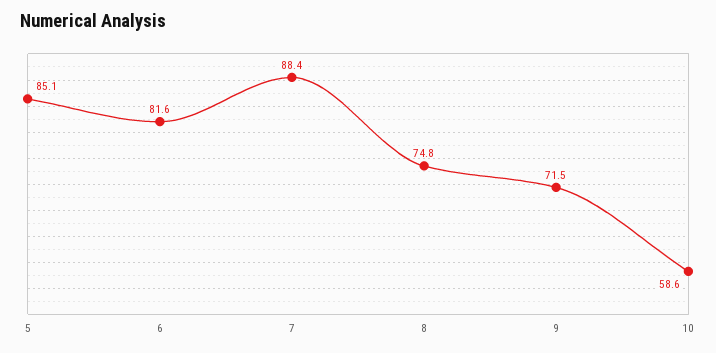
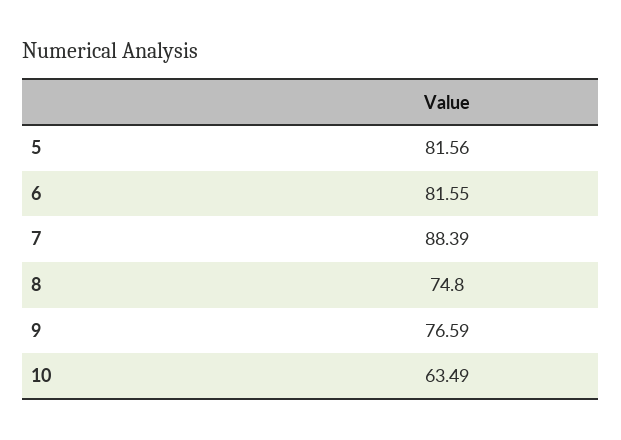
5: 85.1 -> 81.56
9: 71.5 -> 76.59
10: 58.6 -> 63.49

